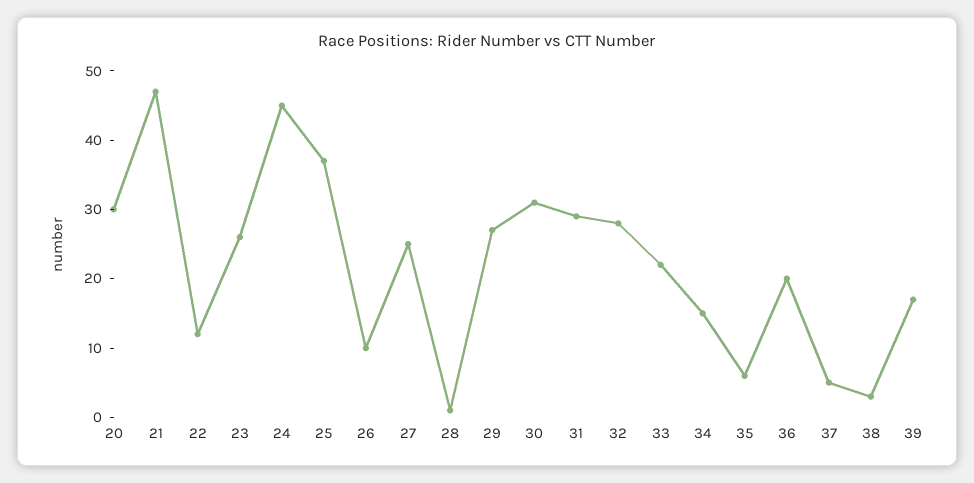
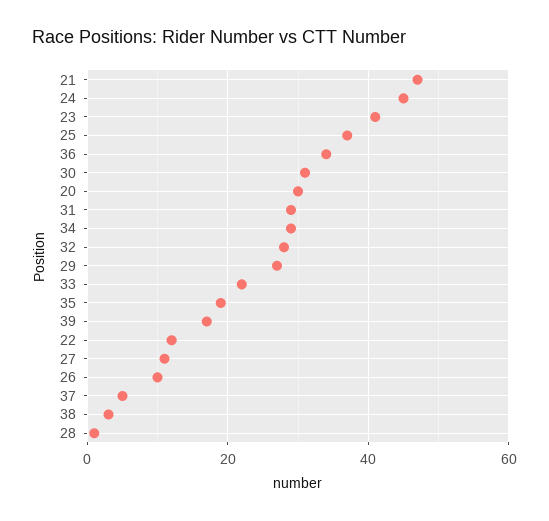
23: 25 -> 40
27: 25 -> 10
34: 15 -> 30
35: 5 -> 20
36: 20 -> 35

